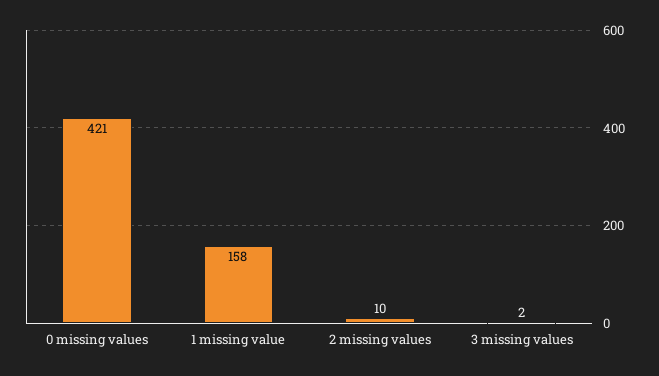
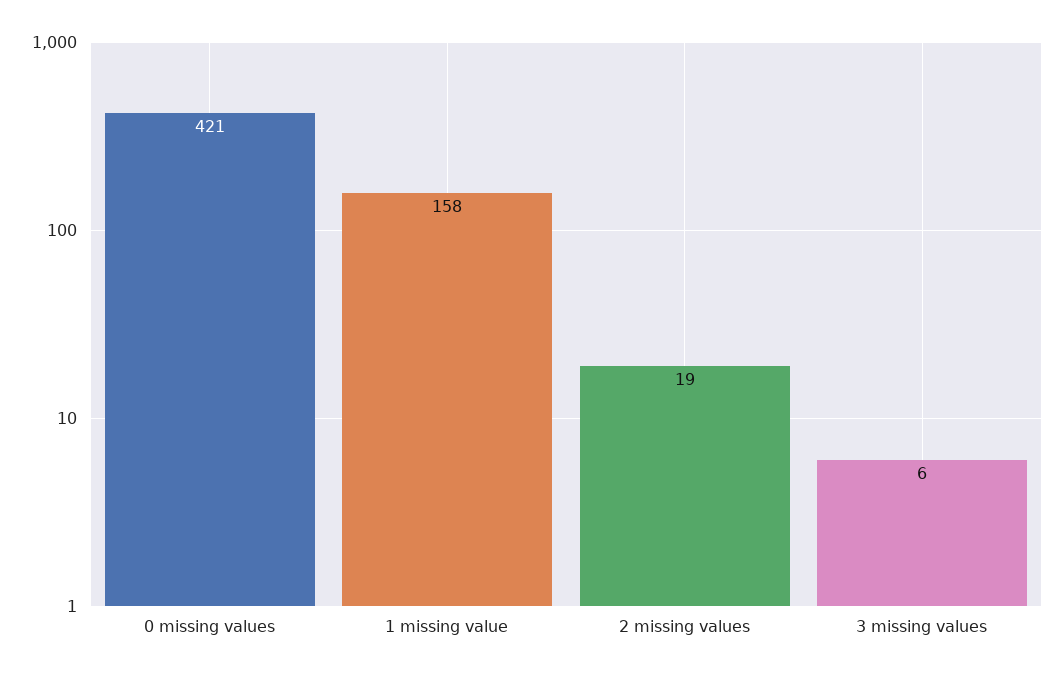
2 missing values: 10 -> 19
3 missing values: 2 -> 6

